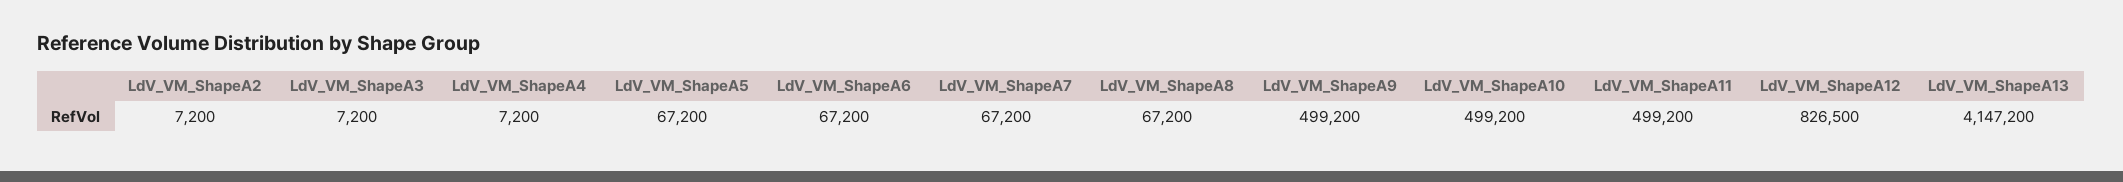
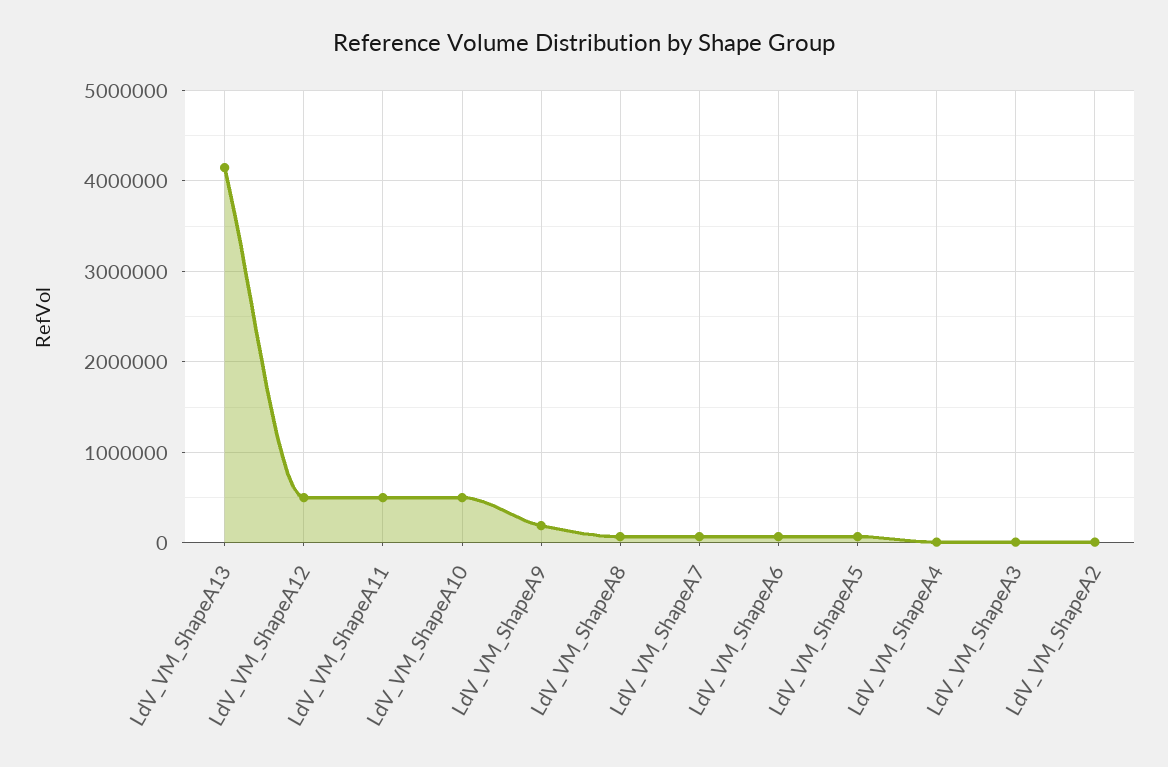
LdV_VM_ShapeA9: 499200 -> 200000
LdV_VM_ShapeA12: 826500 -> 500000

